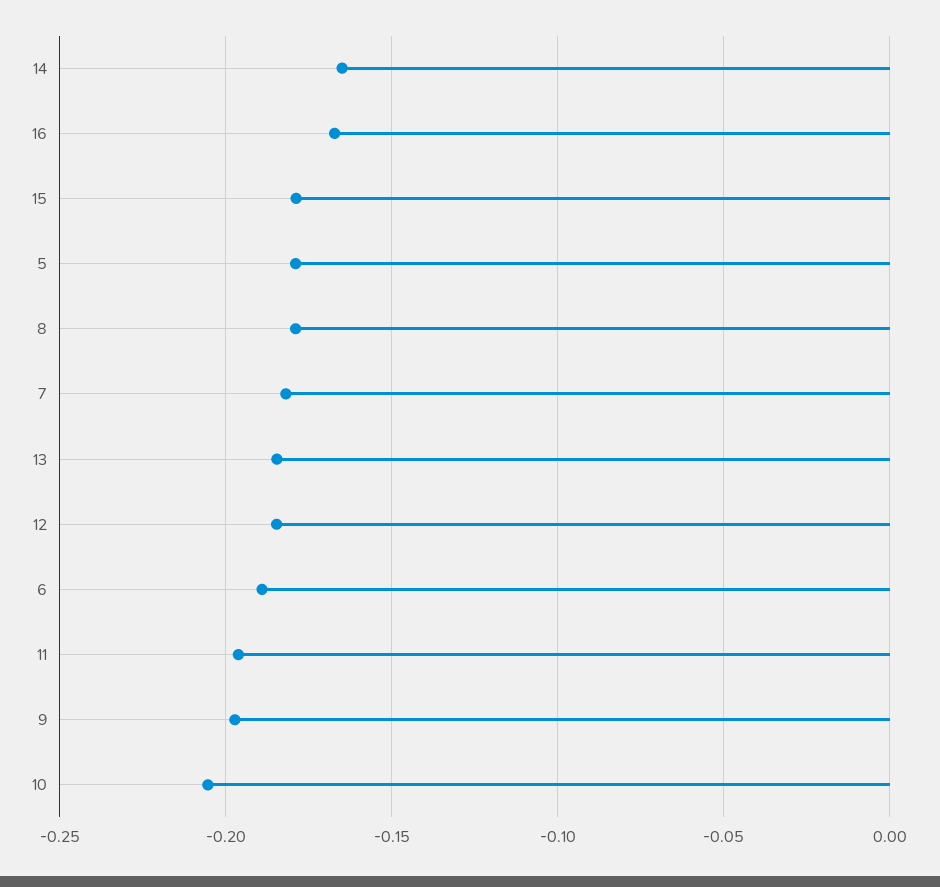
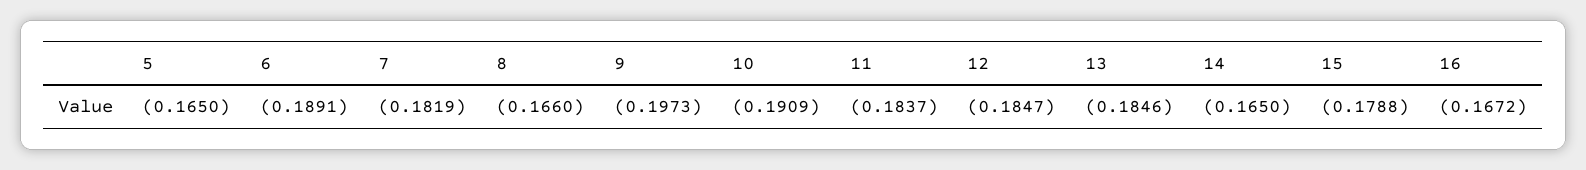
5: -0.18 -> -0.165
8: -0.18 -> -0.166
11: -0.195 -> -0.1837
10: -0.205 -> -0.1909

